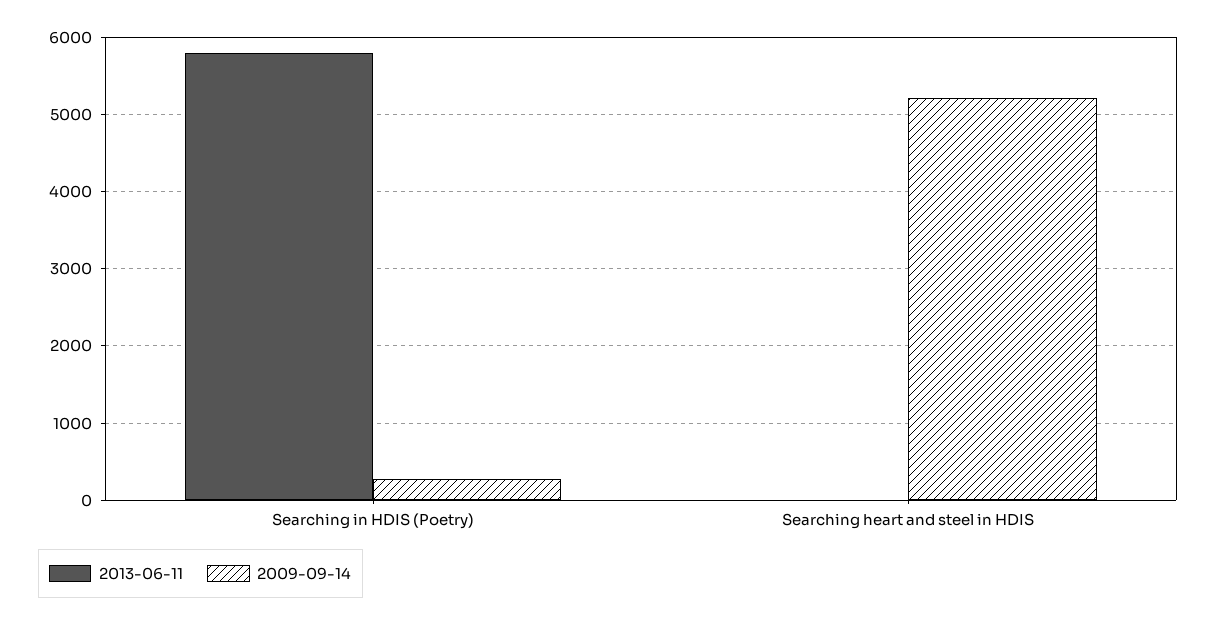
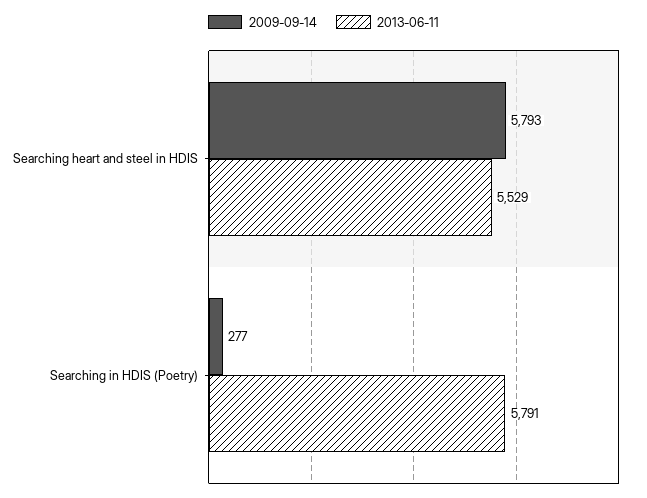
2013-06-11, Searching heart and steel in HDIS: 0 -> 5529
2009-09-14, Searching heart and steel in HDIS: 5200 -> 5793

